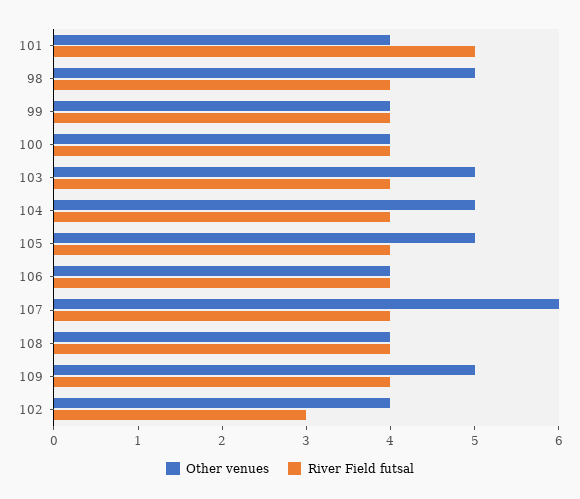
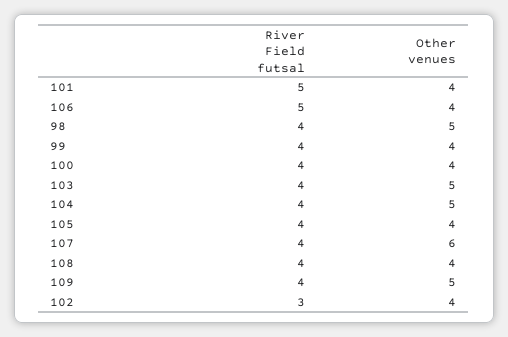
Other venues, 105: 5 -> 4
River Field futsal, 106: 4 -> 5

